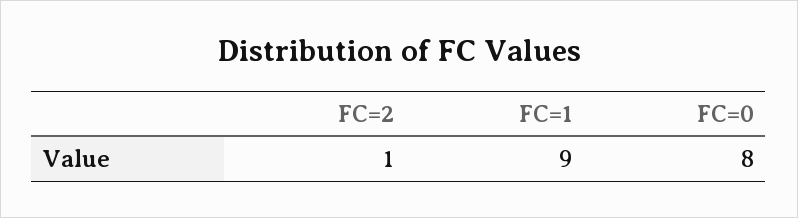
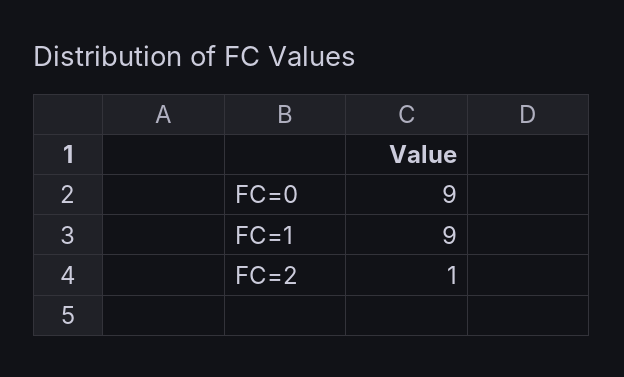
FC=0: 8 -> 9

